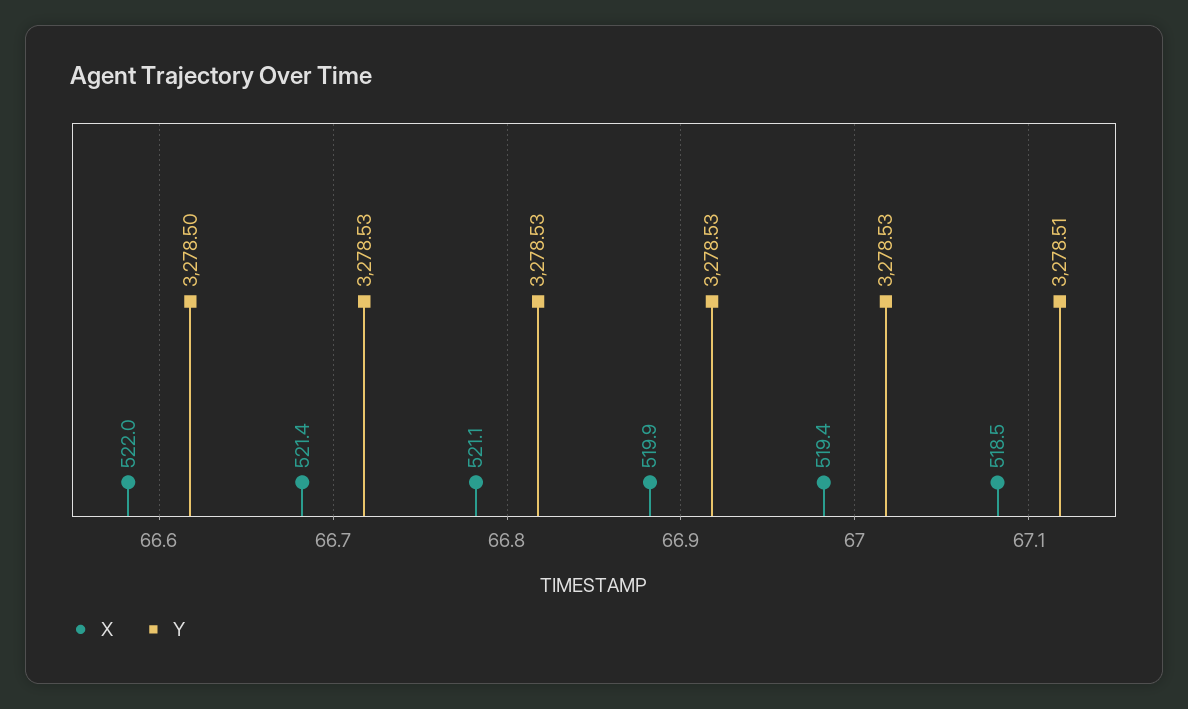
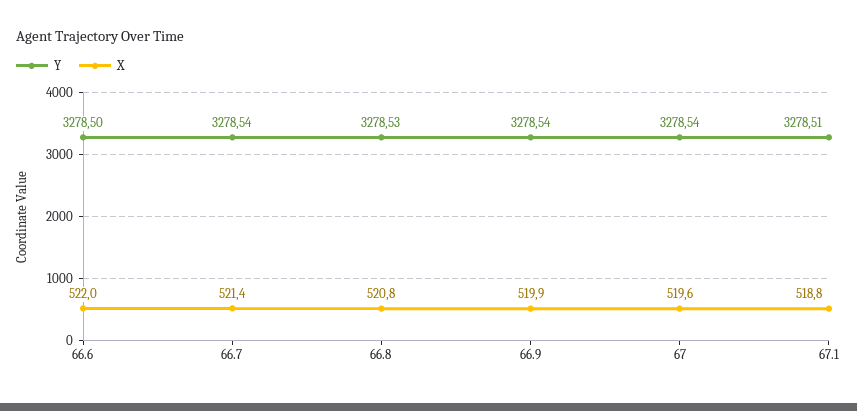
Y, 66.7: 3278.53 -> 3278.54
X, 66.8: 521.1 -> 520.8
Y, 66.9: 3278.53 -> 3278.54
X, 67: 519.4 -> 519.6
Y, 67: 3278.53 -> 3278.54
X, 67.1: 518.5 -> 518.8

